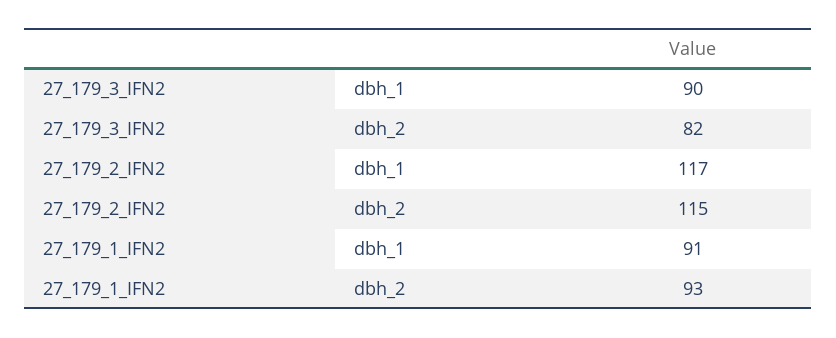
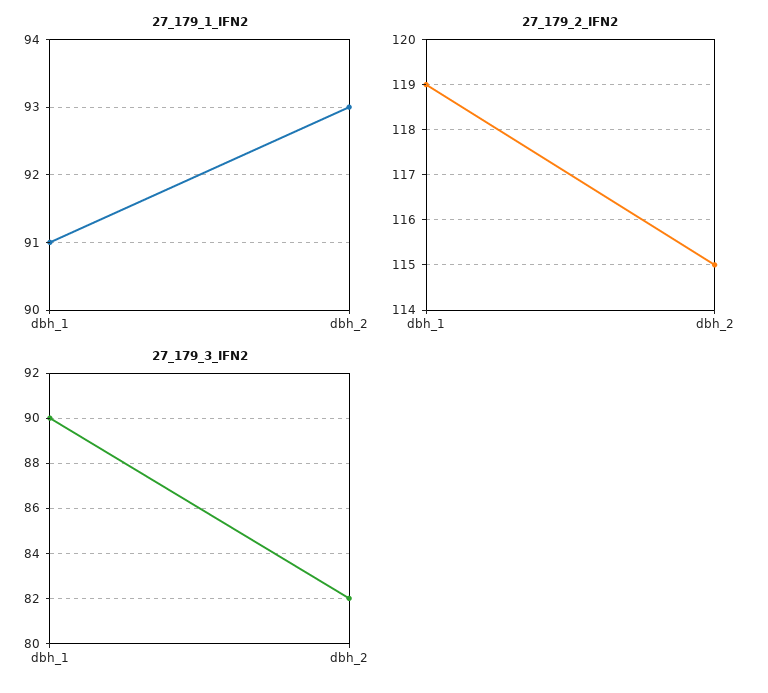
27_179_2_IFN2, dbh_1: 117 -> 119

